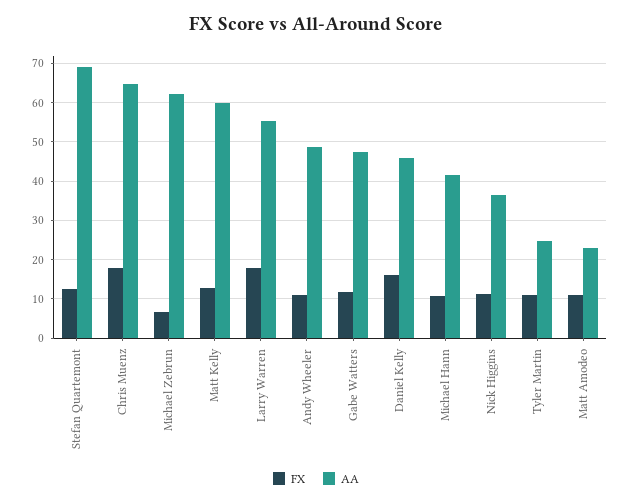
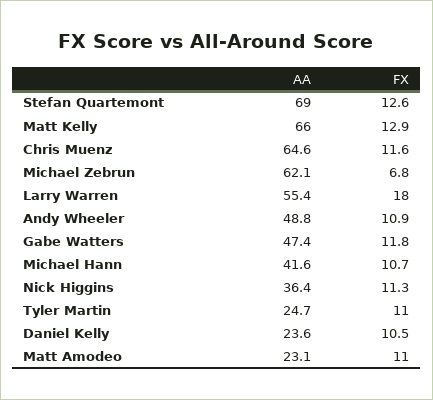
FX, Chris Muenz: 18 -> 11.6
AA, Matt Kelly: 60 -> 66
FX, Daniel Kelly: 16 -> 10.5
AA, Daniel Kelly: 46 -> 23.6

